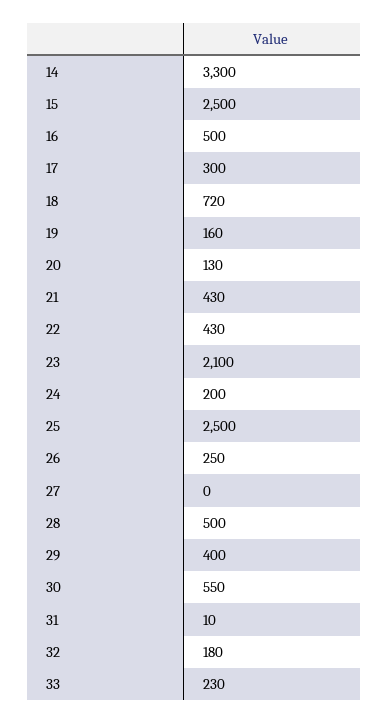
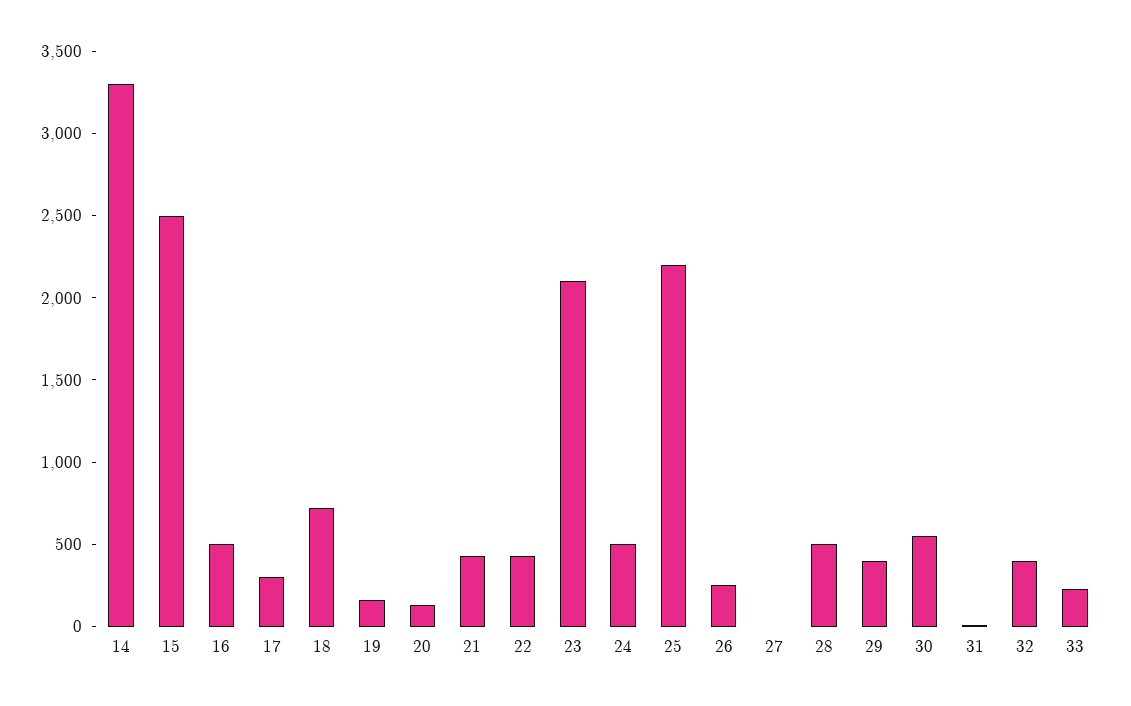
24: 200 -> 500
25: 2500 -> 2200
32: 180 -> 400

